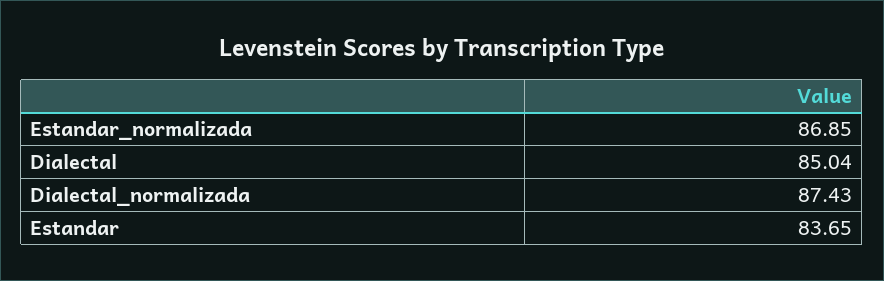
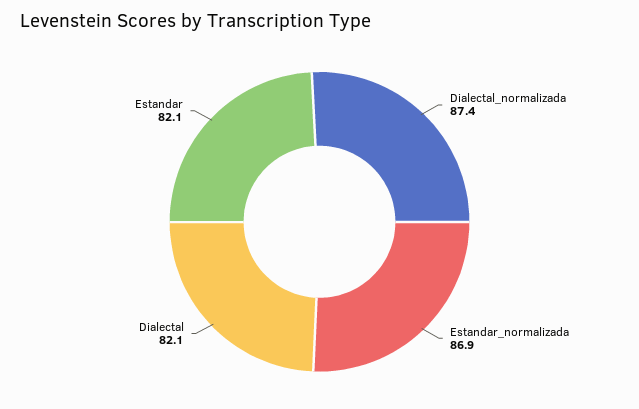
Dialectal: 85.04 -> 82.1
Estandar: 83.65 -> 82.1

